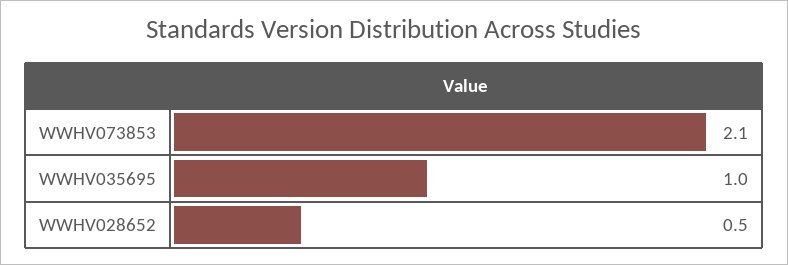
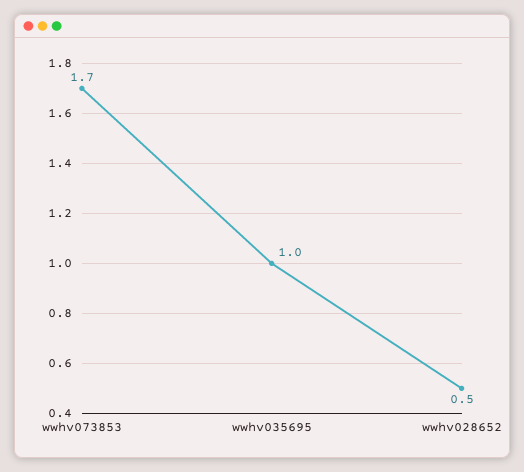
WWHV073853: 2.1 -> 1.7

